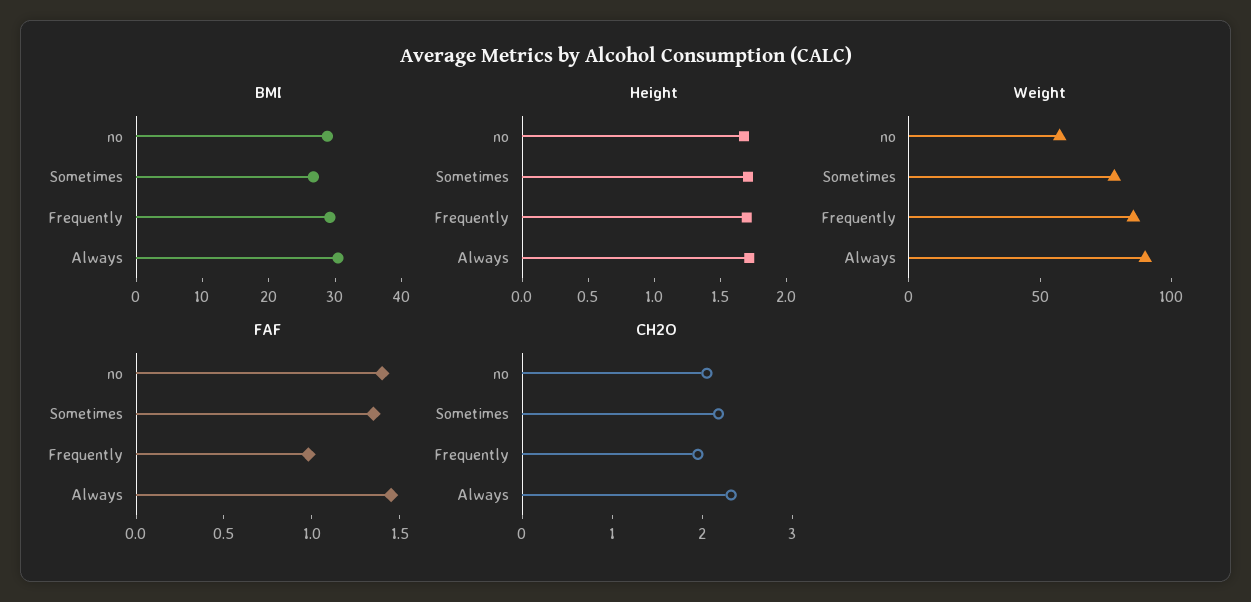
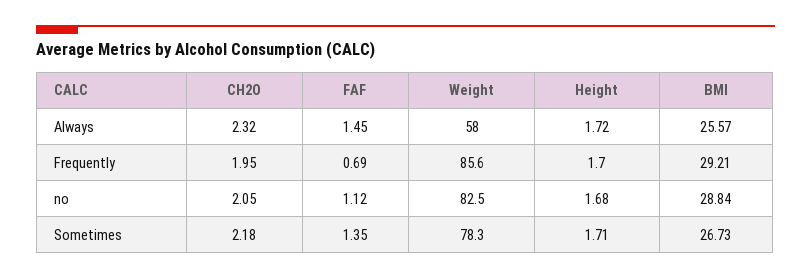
BMI, Always: 30 -> 25.57
Weight, no: 60 -> 82.5
Weight, Always: 90 -> 58
FAF, no: 1.4 -> 1.12
FAF, Frequently: 1 -> 0.69

